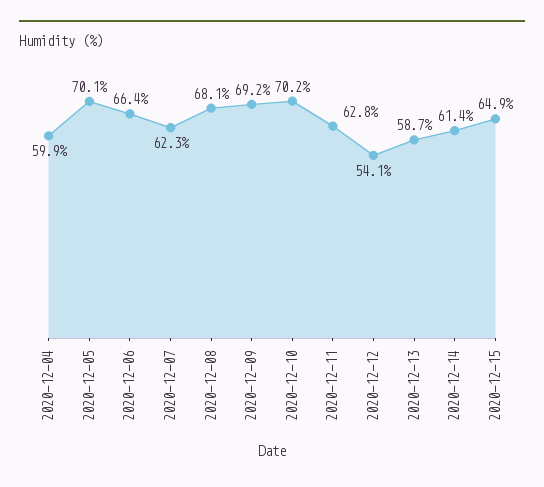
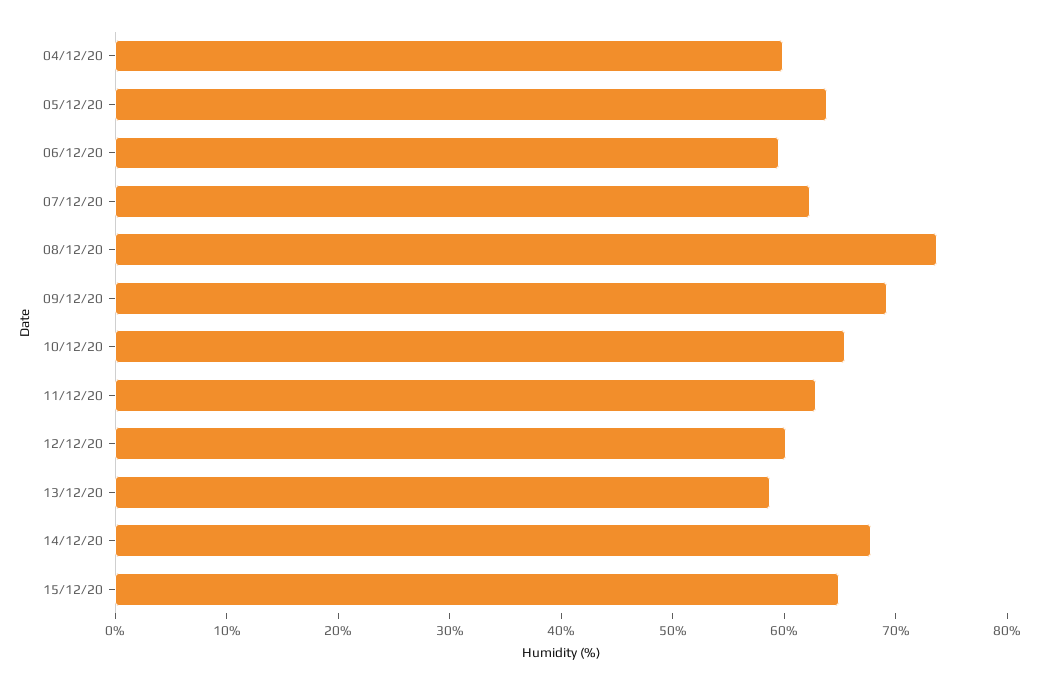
2020-12-05: 70.1 -> 64
2020-12-06: 66.4 -> 60
2020-12-08: 68.1 -> 74
2020-12-10: 70.2 -> 66
2020-12-12: 54.1 -> 60
2020-12-14: 61.4 -> 68

